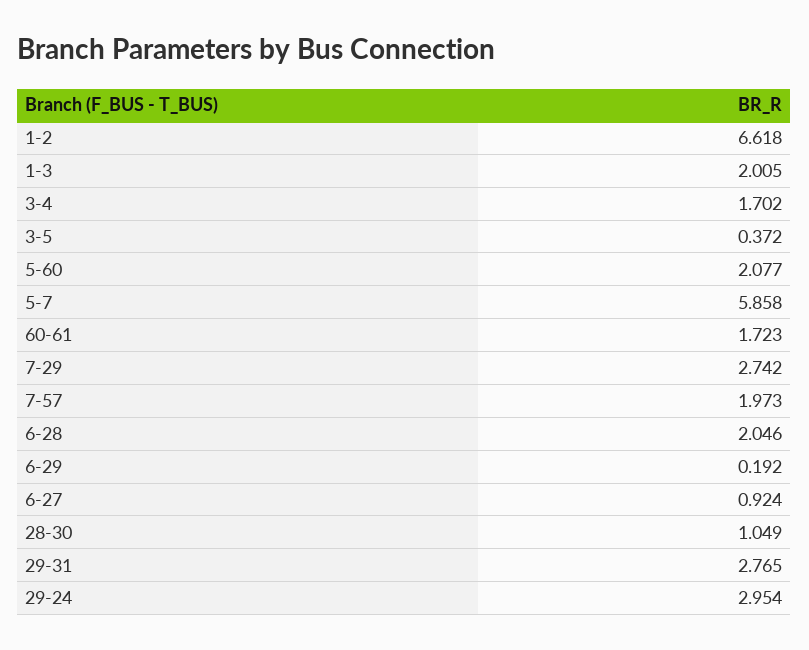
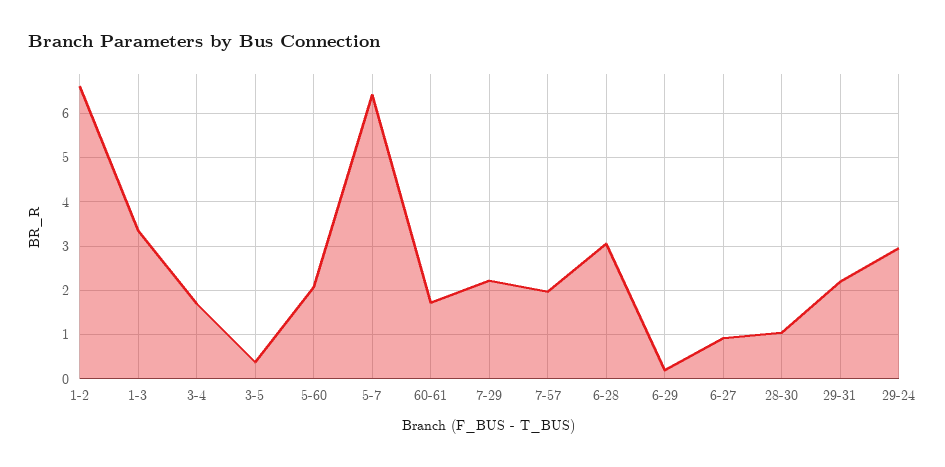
1-3: 2.005 -> 3.4
5-7: 5.858 -> 6.4
7-29: 2.742 -> 2.2
6-28: 2.046 -> 3
29-31: 2.765 -> 2.2

